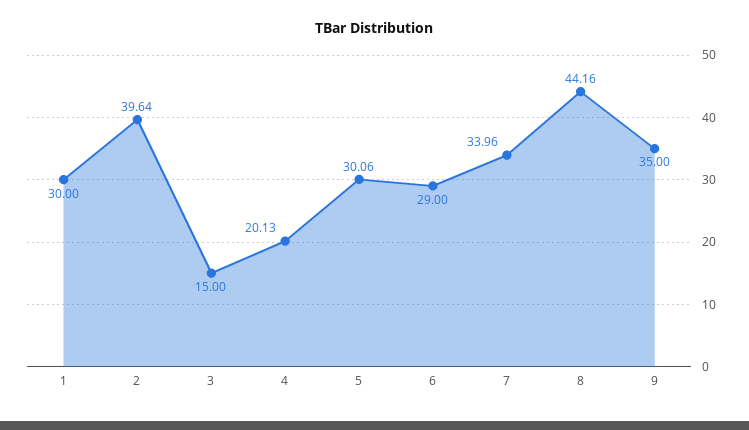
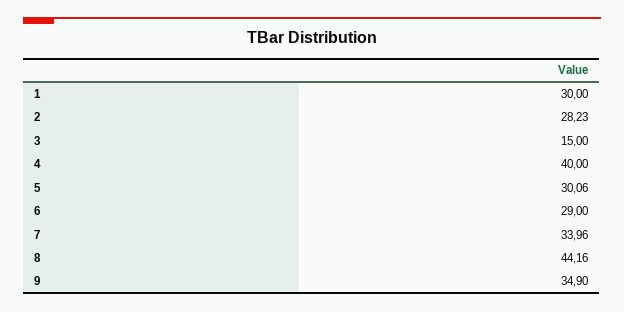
2: 39.64 -> 28.23
4: 20.13 -> 40
9: 35 -> 34.9

